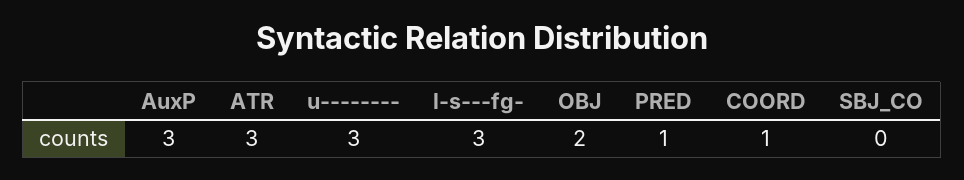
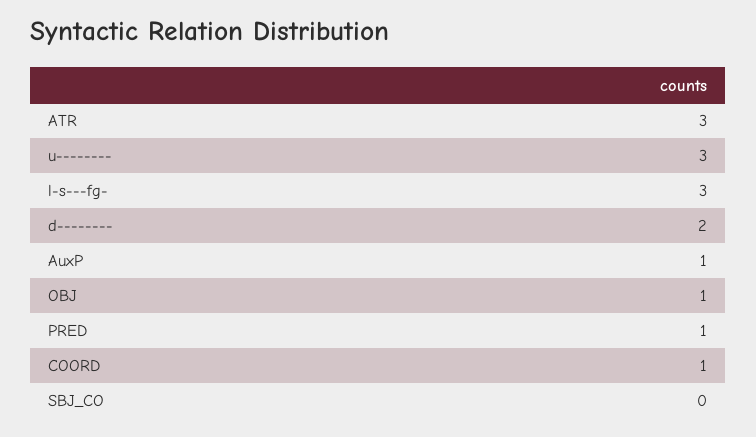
AuxP: 3 -> 1
OBJ: 2 -> 1
d--------: none -> 2

